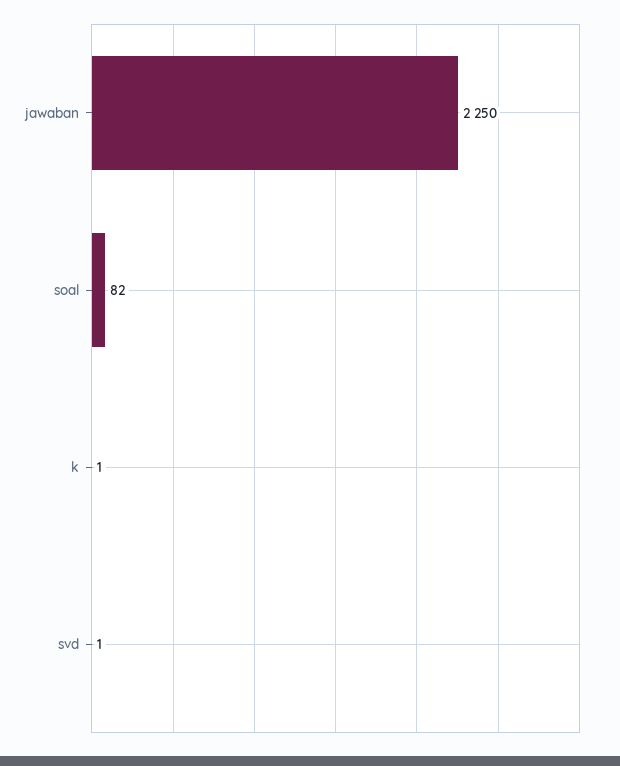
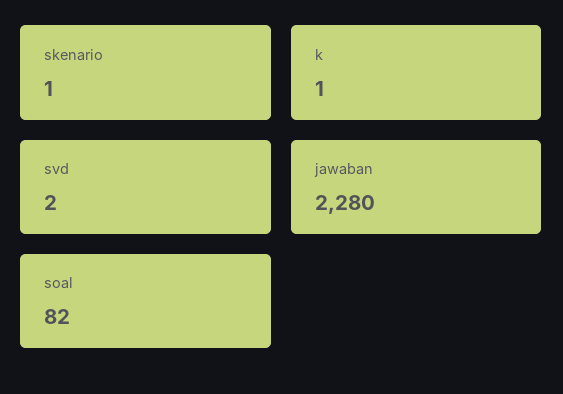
jawaban: 2250 -> 2280
svd: 1 -> 2
skenario: none -> 1

